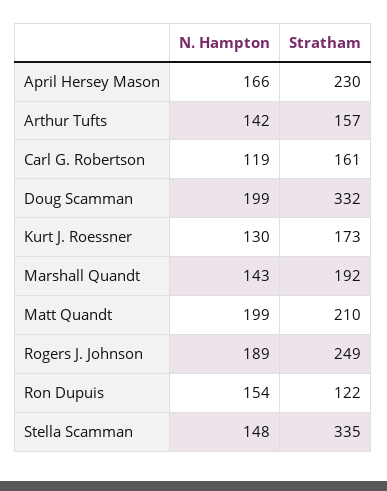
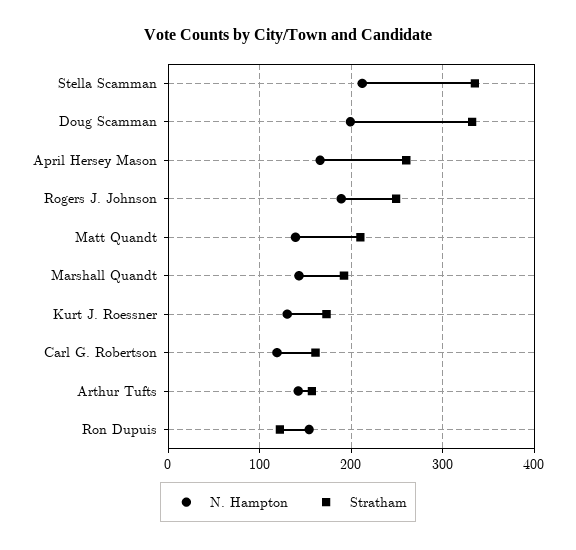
Stratham, April Hersey Mason: 230 -> 260
N. Hampton, Matt Quandt: 199 -> 140
N. Hampton, Stella Scamman: 148 -> 210

